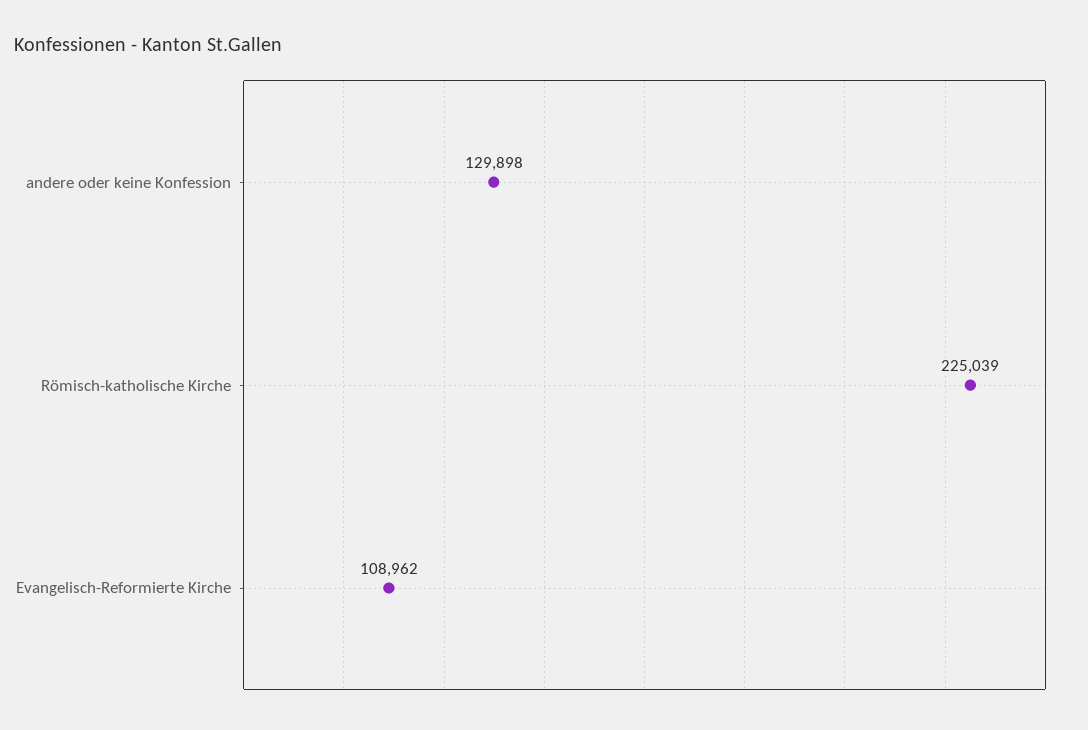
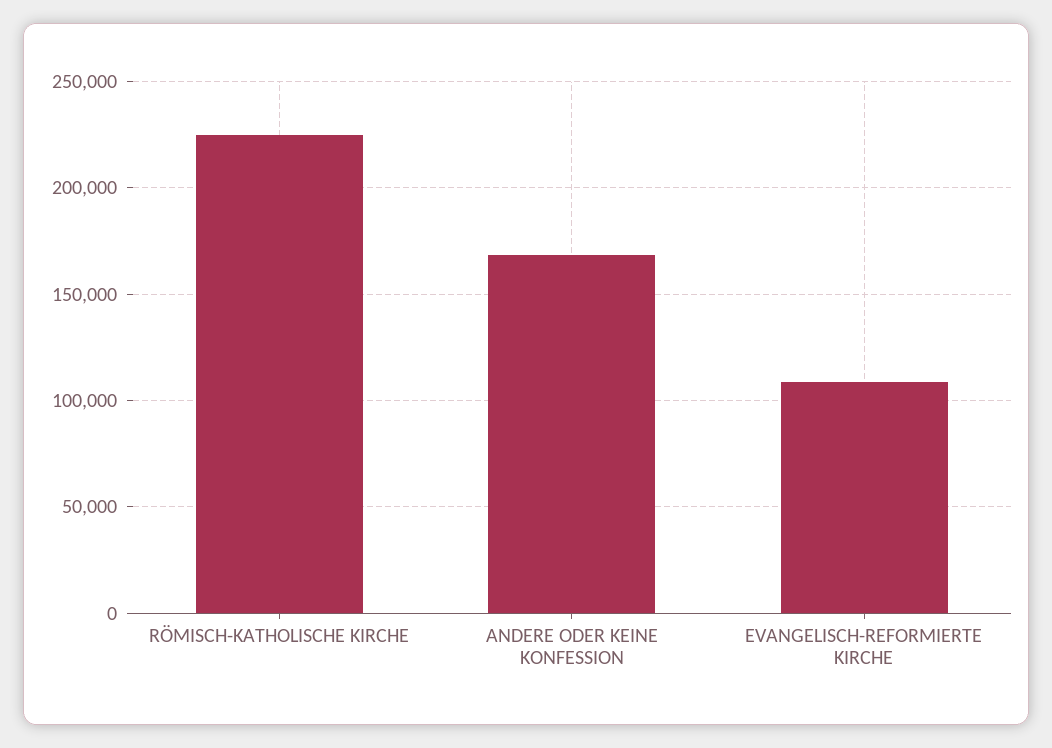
andere oder keine Konfession: 129898 -> 170000

